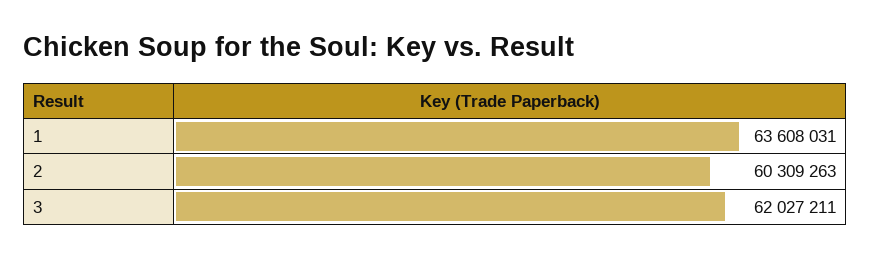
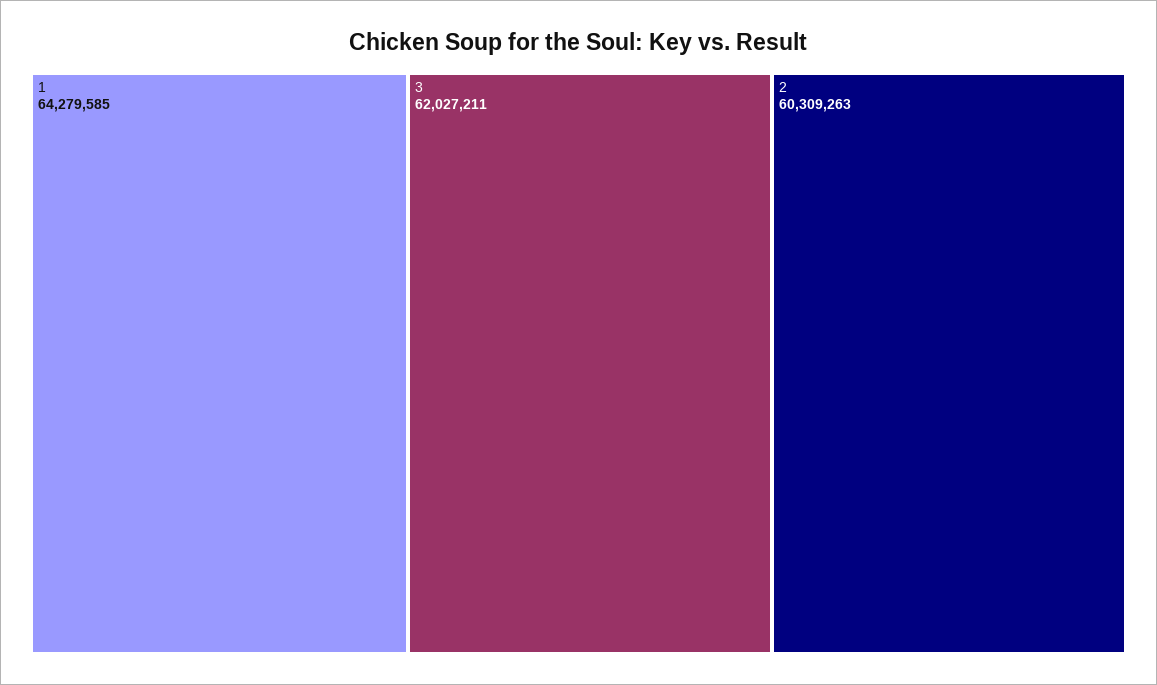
1: 63608031 -> 64279585

